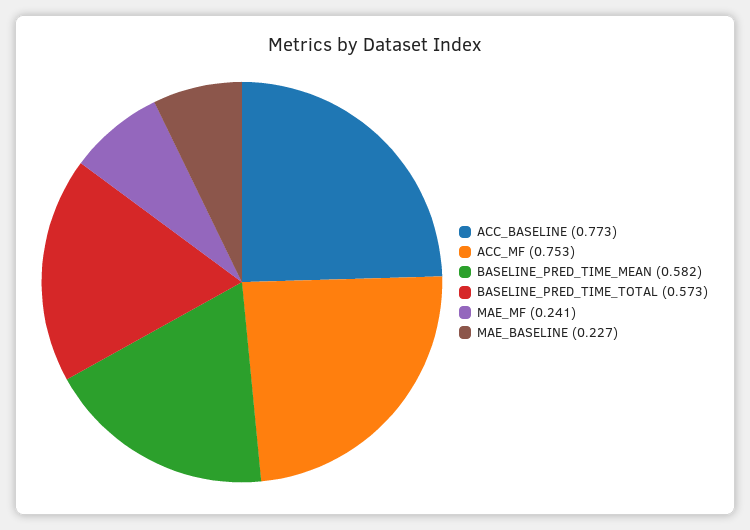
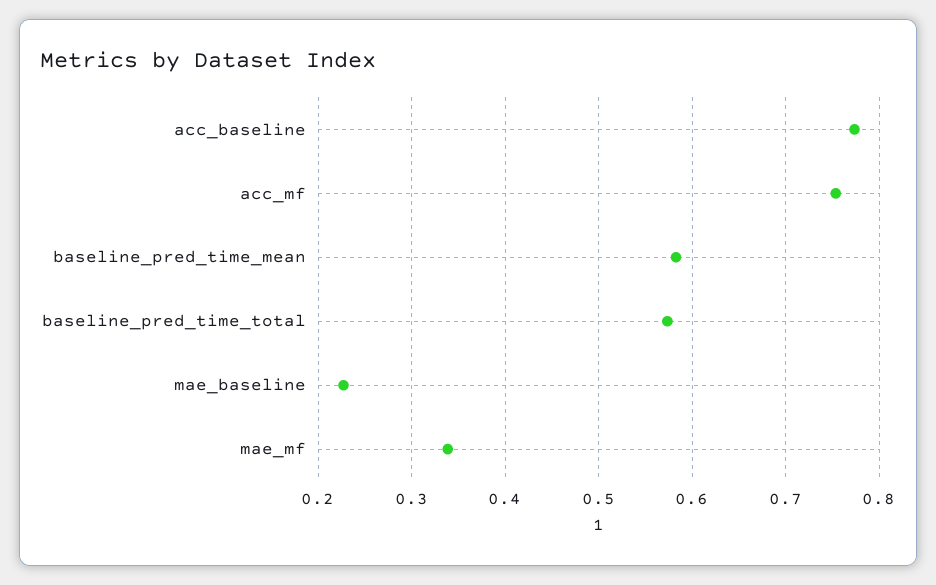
MAE_MF: 0.241 -> 0.34

